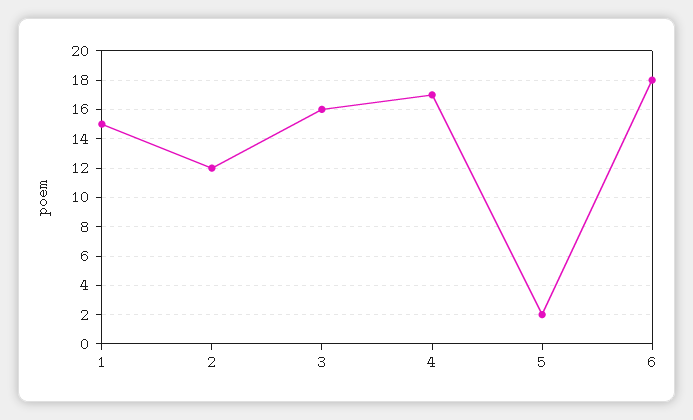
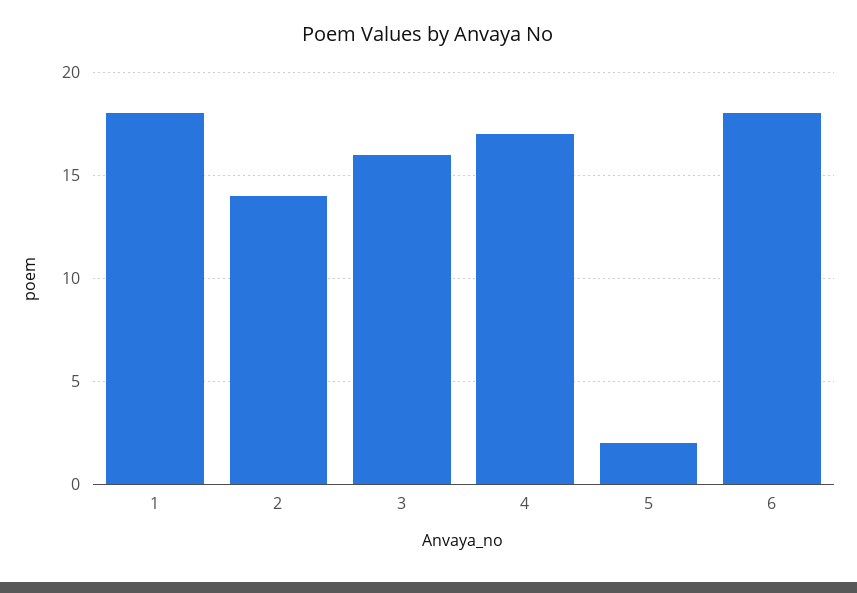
1: 15 -> 18
2: 12 -> 14

